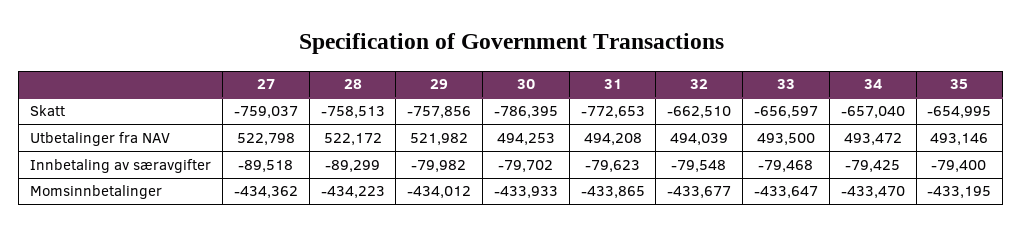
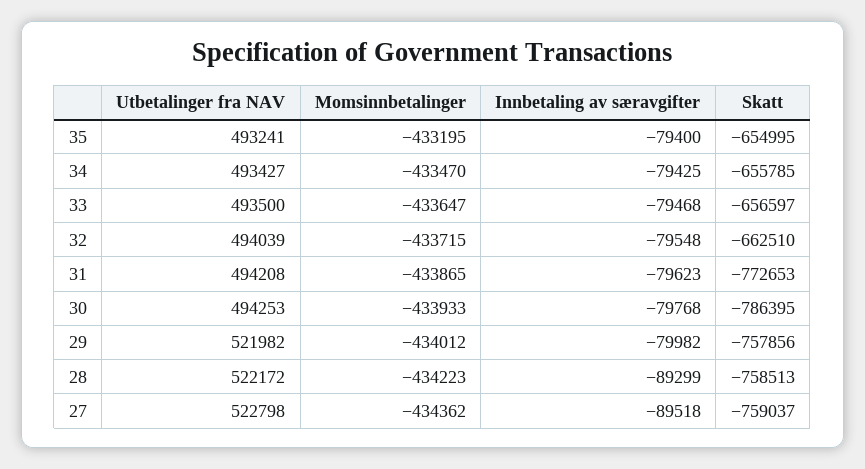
34, Skatt: -657040 -> -655785
34, Utbetalinger fra NAV: 493472 -> 493427
35, Utbetalinger fra NAV: 493146 -> 493241
30, Innbetaling av særavgifter: -79702 -> -79768
32, Momsinnbetalinger: -433677 -> -433715

